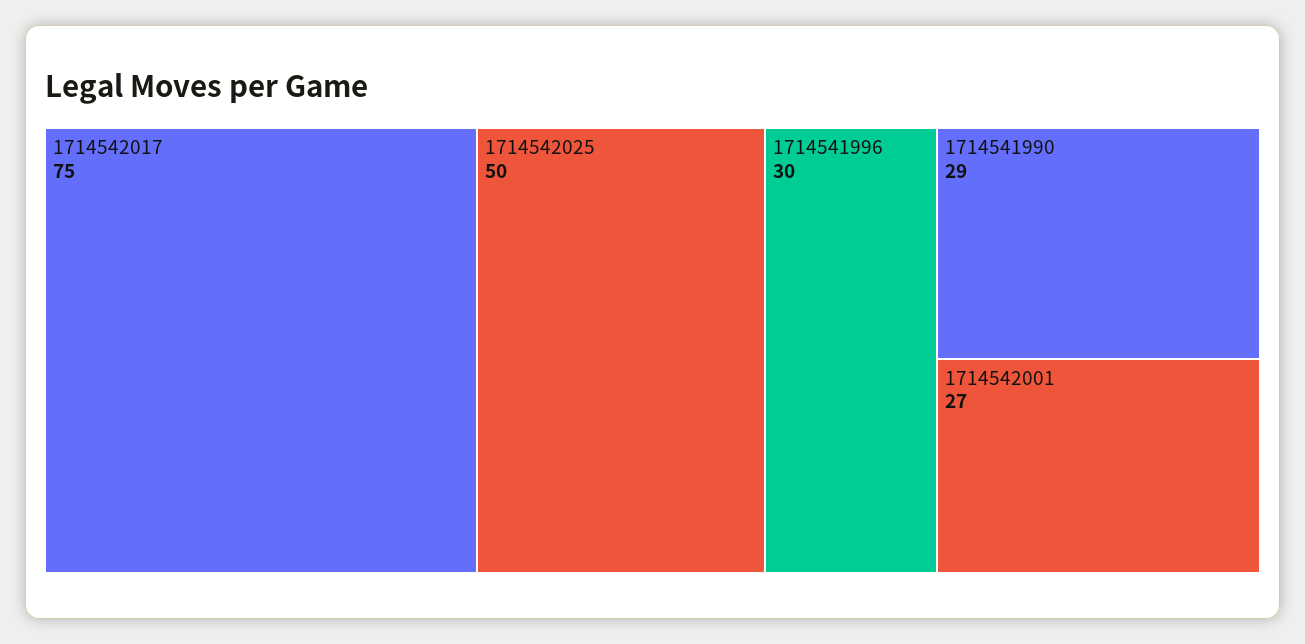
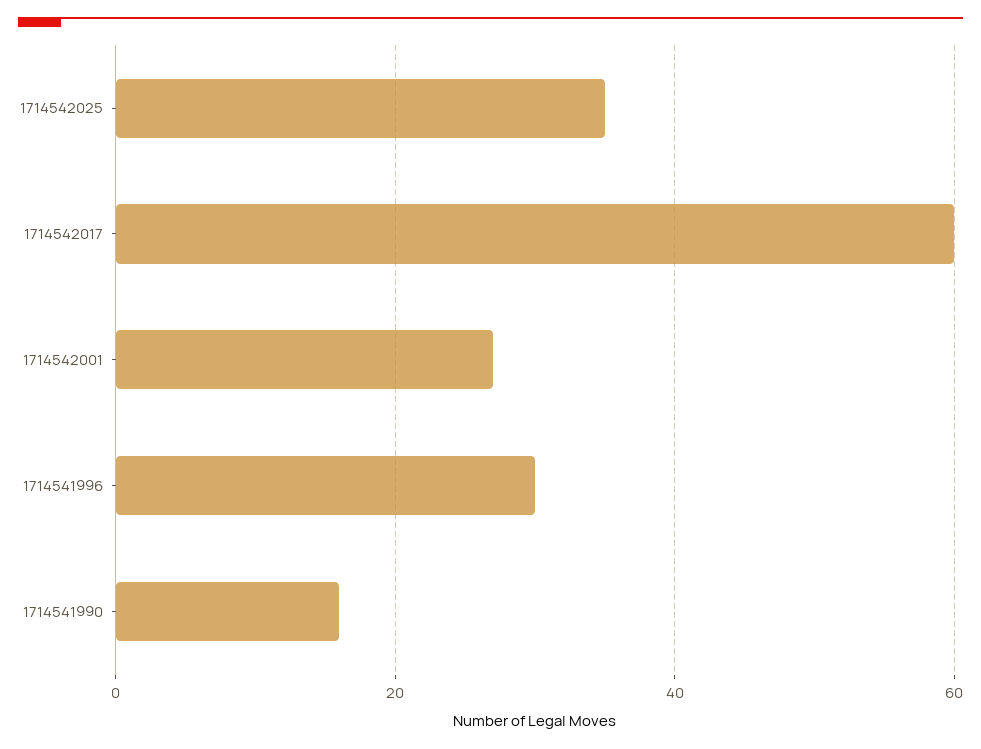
1714542017: 75 -> 60
1714542025: 50 -> 35
1714541990: 29 -> 15

